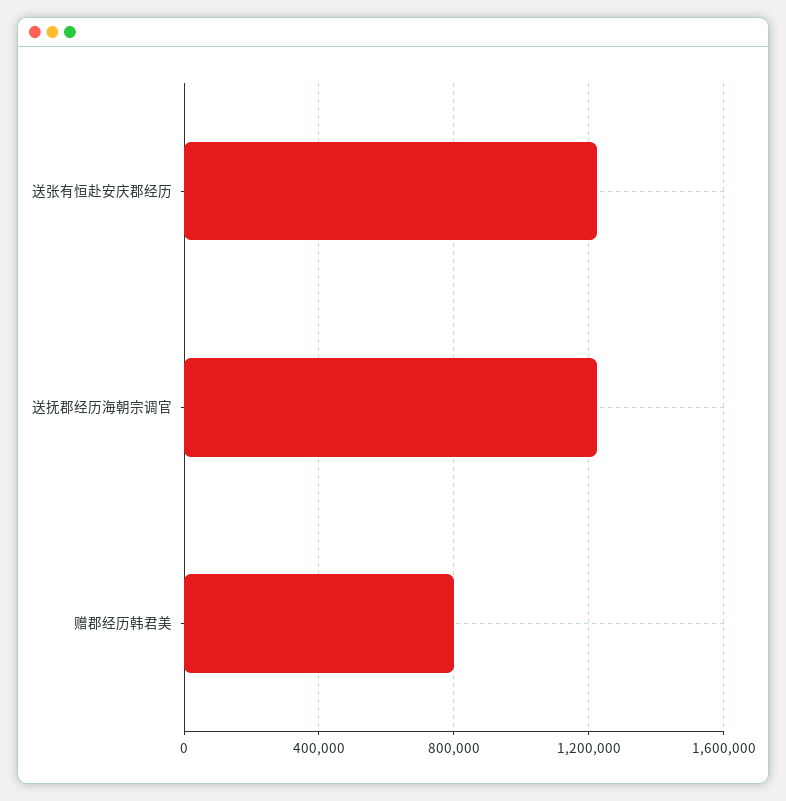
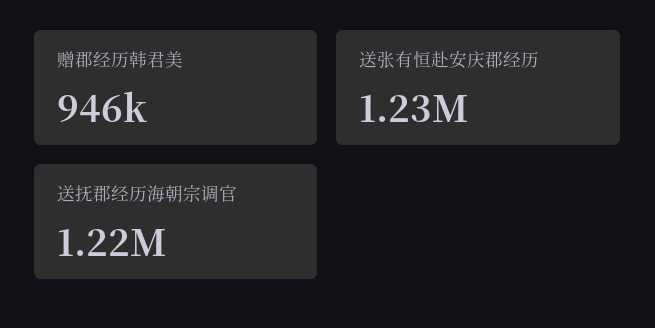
赠郡经历韩君美: 800000 -> 946000

